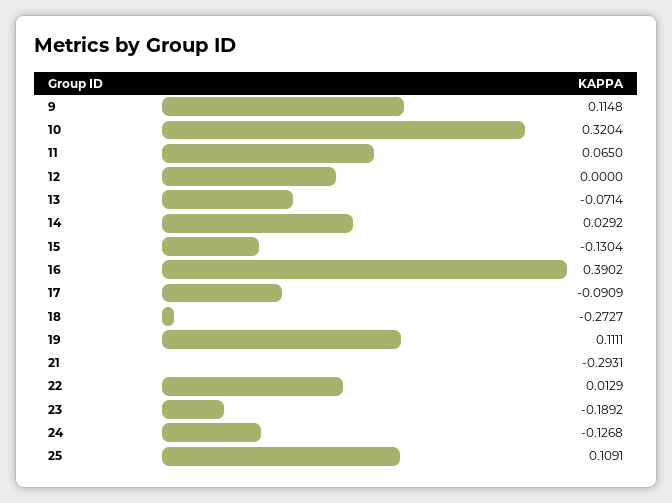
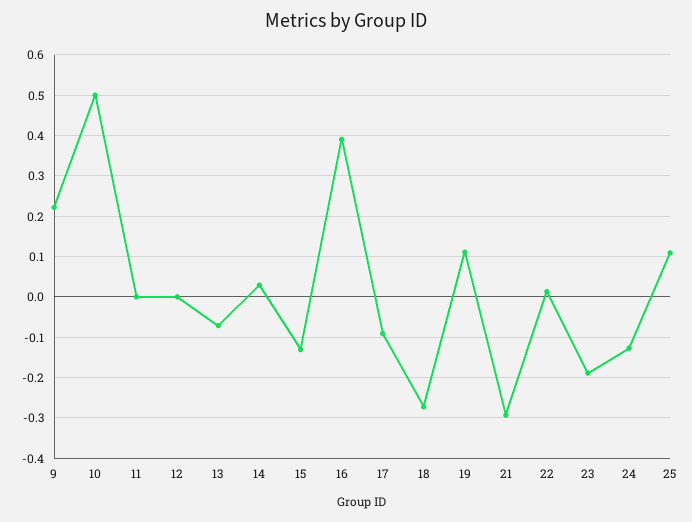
9: 0.1148 -> 0.22
10: 0.3204 -> 0.5
11: 0.065 -> 0

